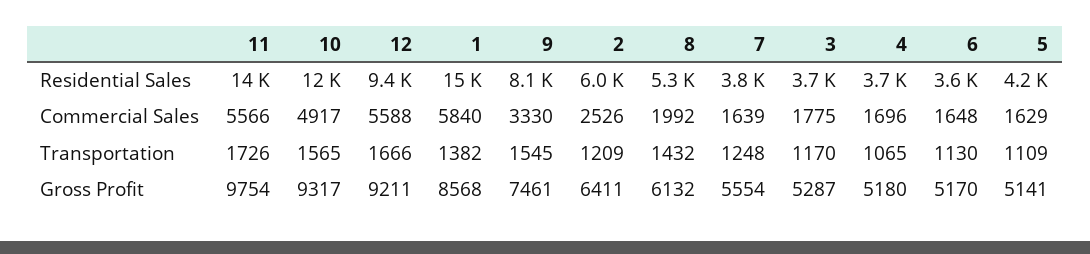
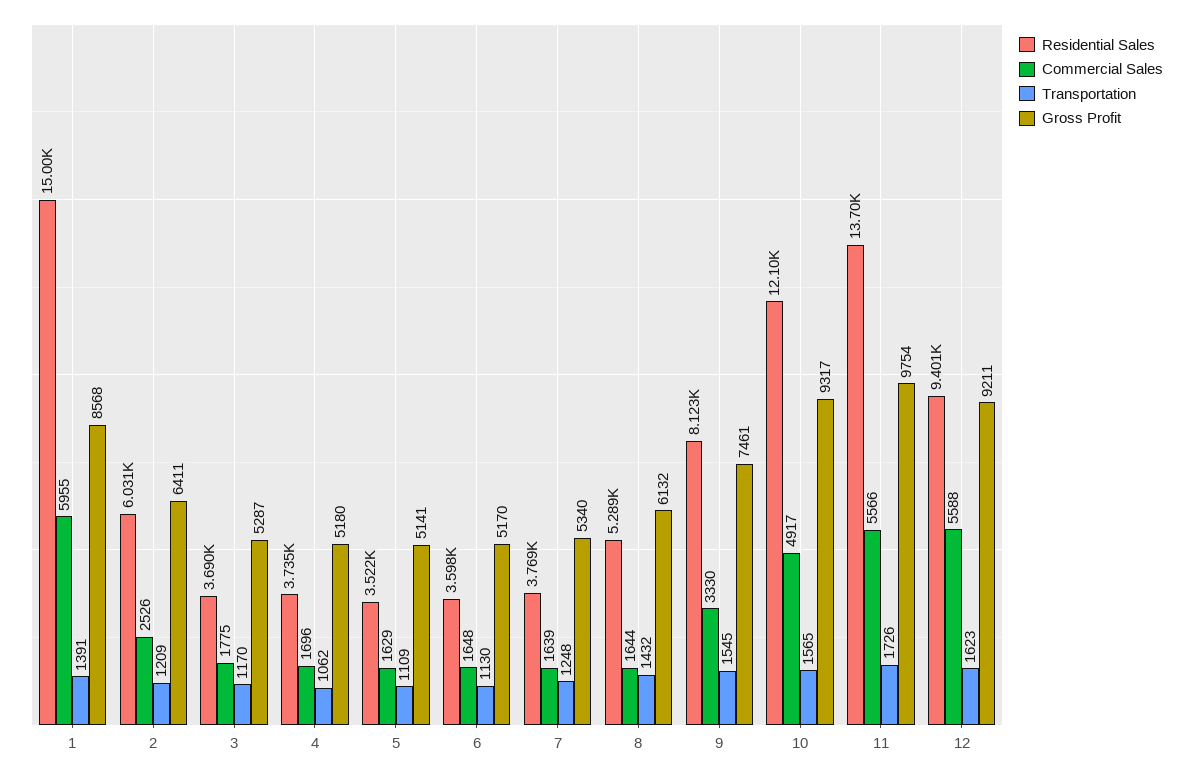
Residential Sales, 5: 4200 -> 3522
Commercial Sales, 1: 5840 -> 5955
Commercial Sales, 8: 1992 -> 1644
Transportation, 12: 1666 -> 1623
Transportation, 1: 1382 -> 1391
Transportation, 4: 1065 -> 1062
Gross Profit, 7: 5554 -> 5340

